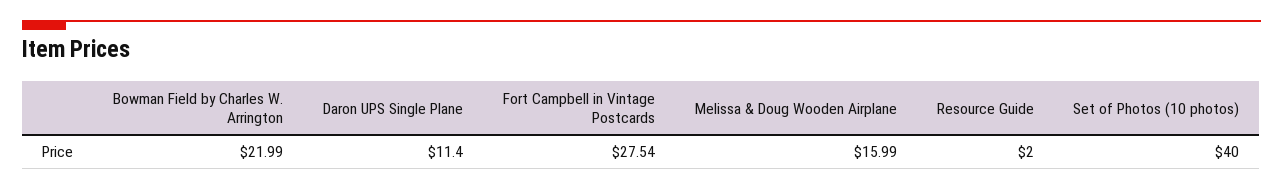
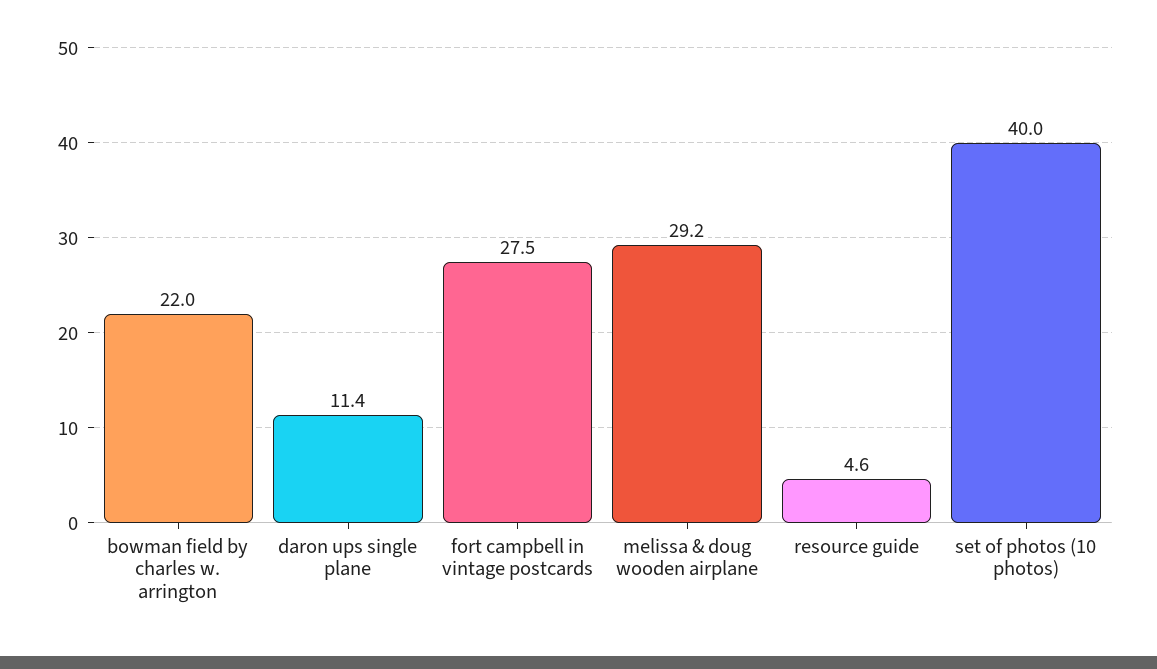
Melissa & Doug Wooden Airplane: 15.99 -> 29.2
Resource Guide: 2 -> 4.6

